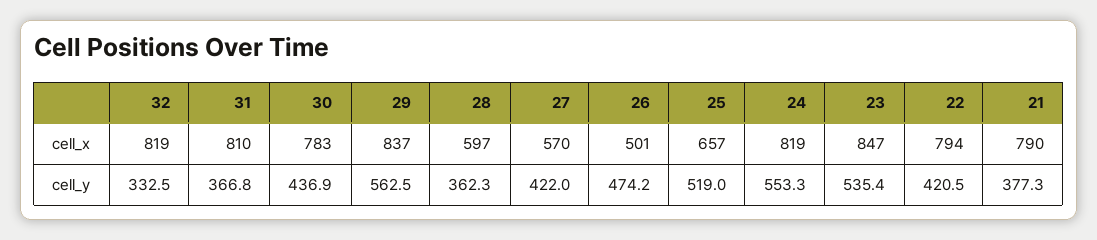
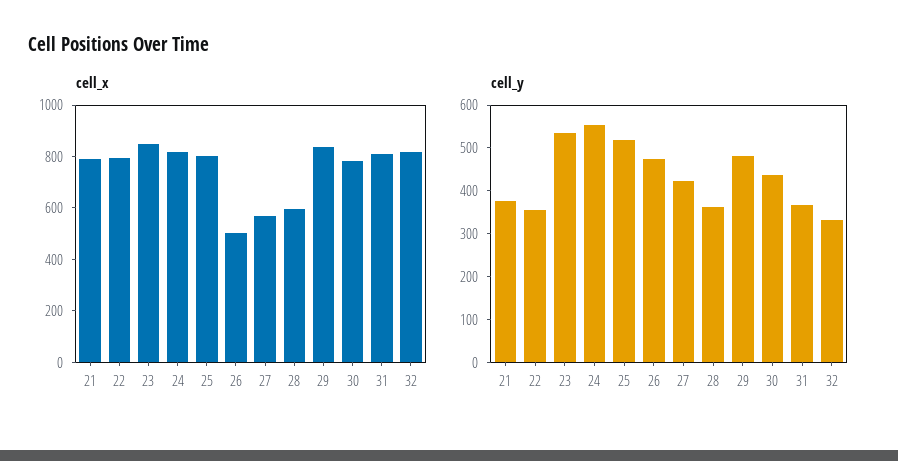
cell_x, 25: 657 -> 800
cell_y, 29: 562.5 -> 480
cell_y, 22: 420.5 -> 360

